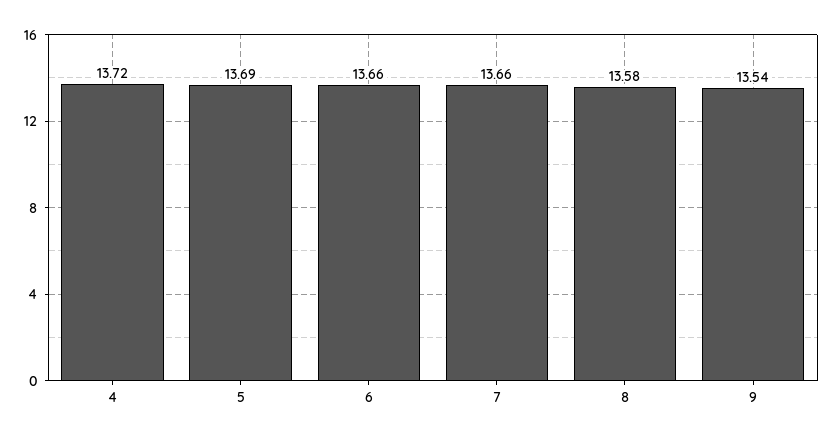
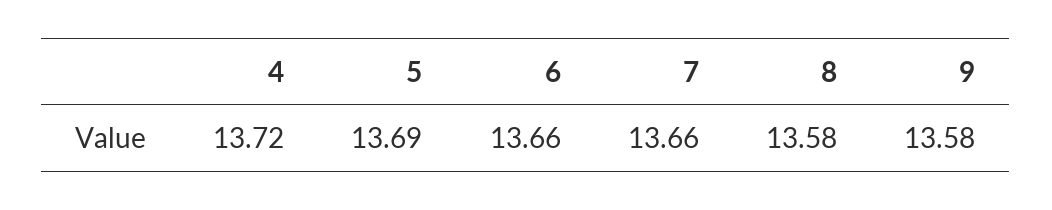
9: 13.54 -> 13.58

